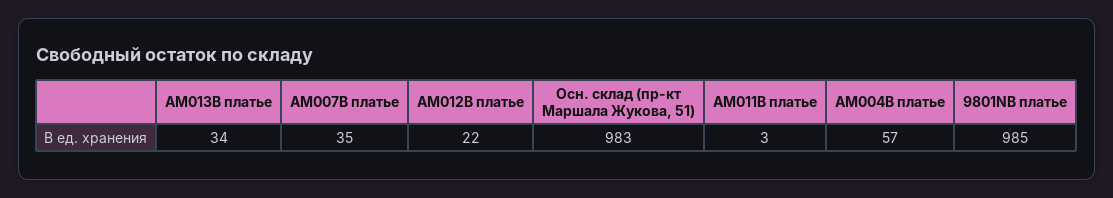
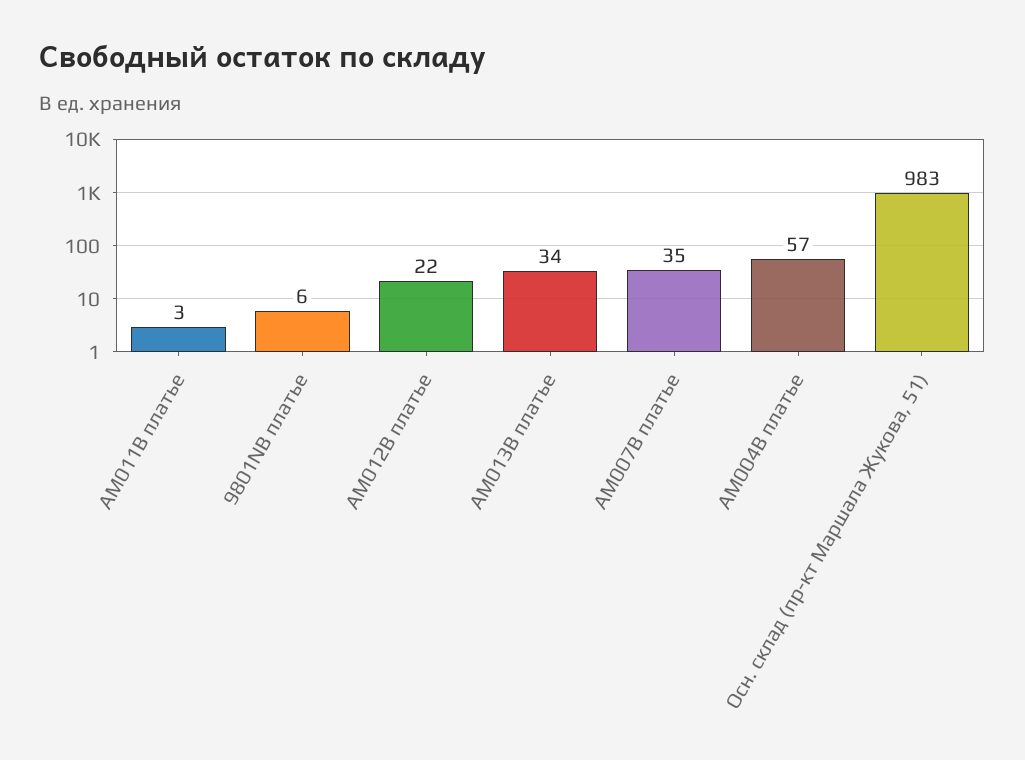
9801NB платье: 985 -> 6

